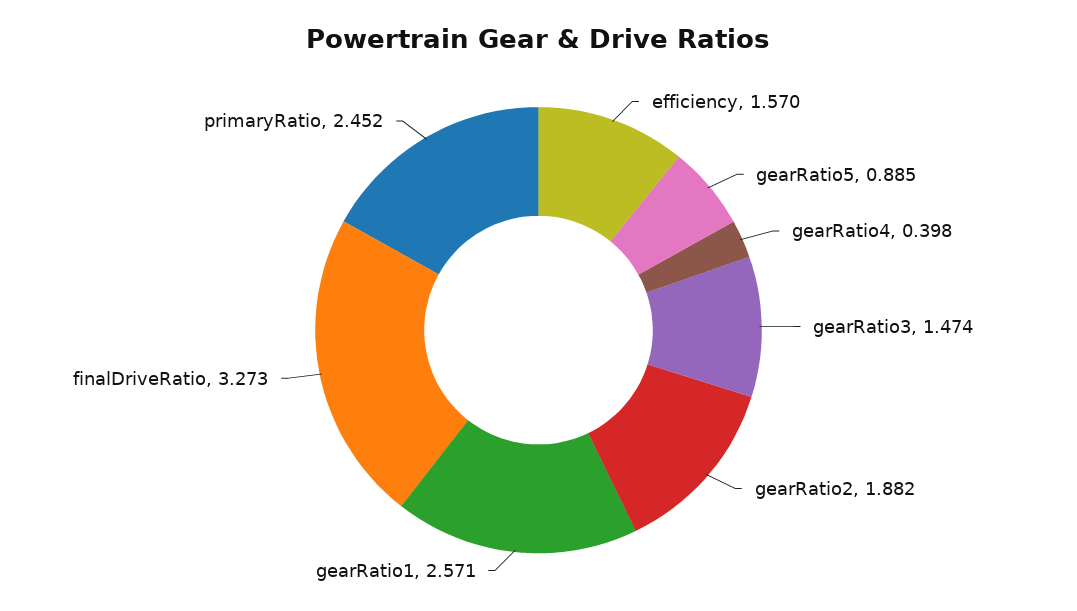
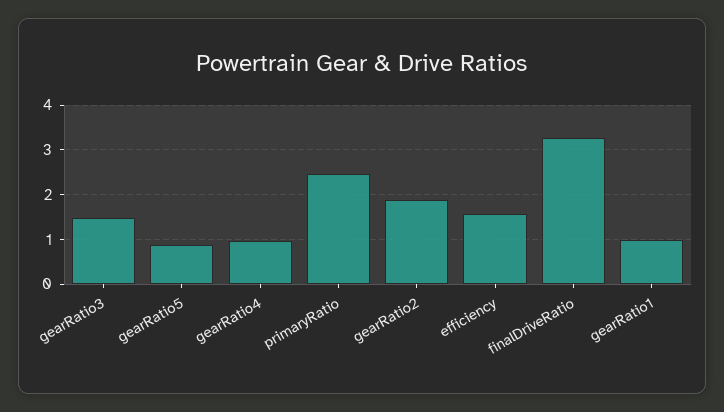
gearRatio4: 0.398 -> 1
gearRatio1: 2.571 -> 1

